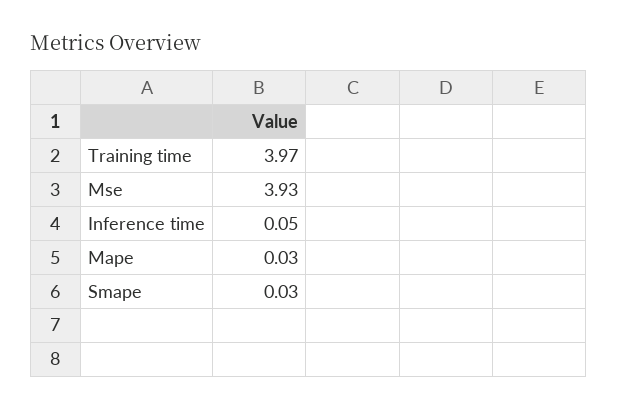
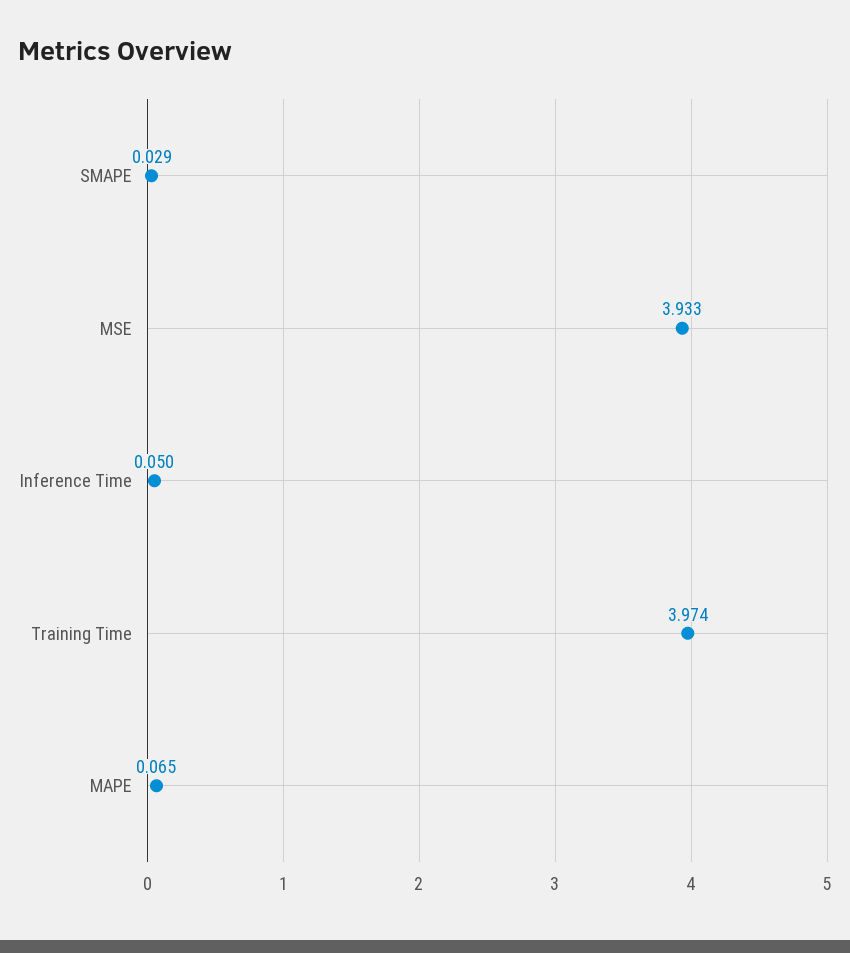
Mape: 0.03 -> 0.065

